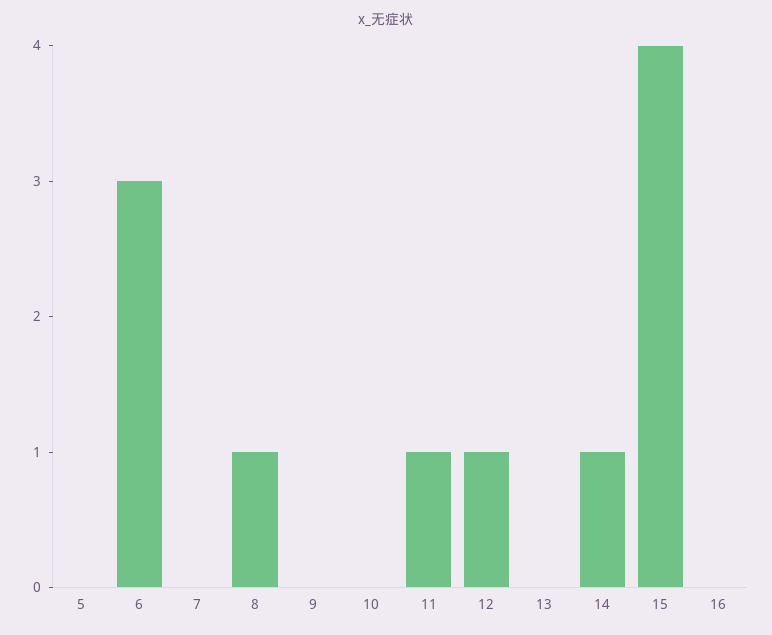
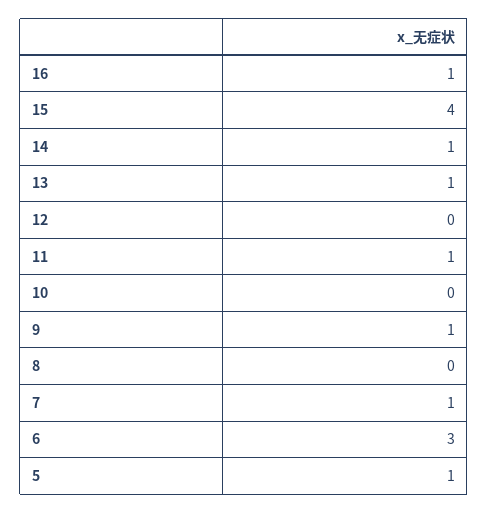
5: 0 -> 1
7: 0 -> 1
8: 1 -> 0
9: 0 -> 1
12: 1 -> 0
13: 0 -> 1
16: 0 -> 1

